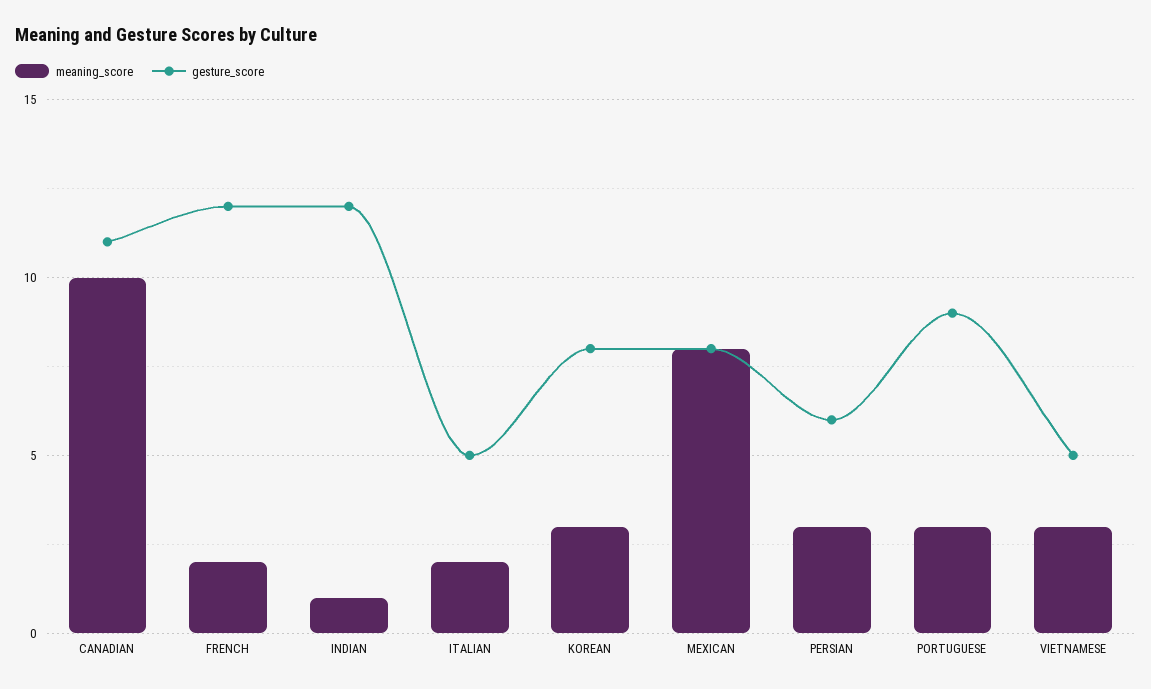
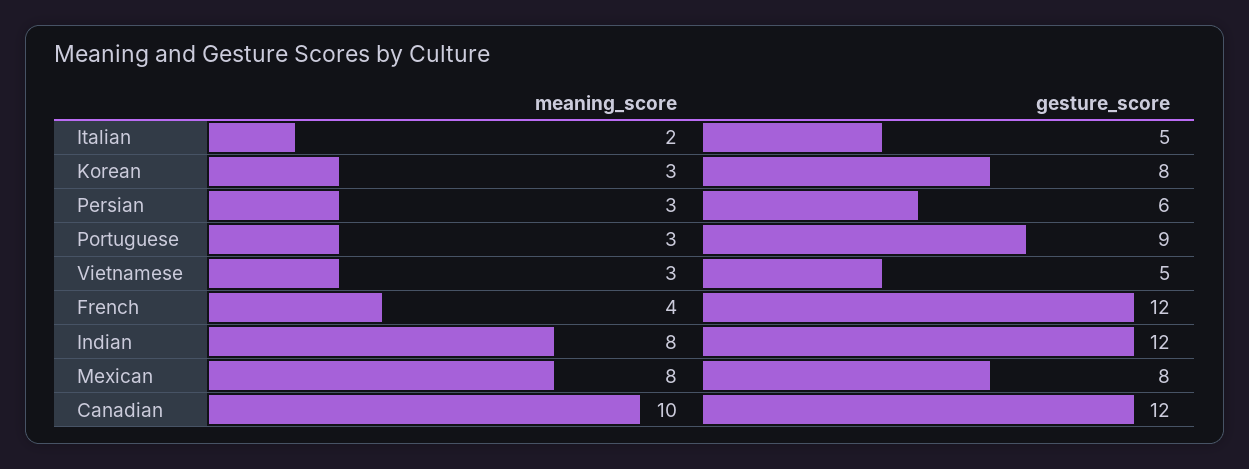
gesture_score, CANADIAN: 11 -> 12
meaning_score, FRENCH: 2 -> 4
meaning_score, INDIAN: 1 -> 8

